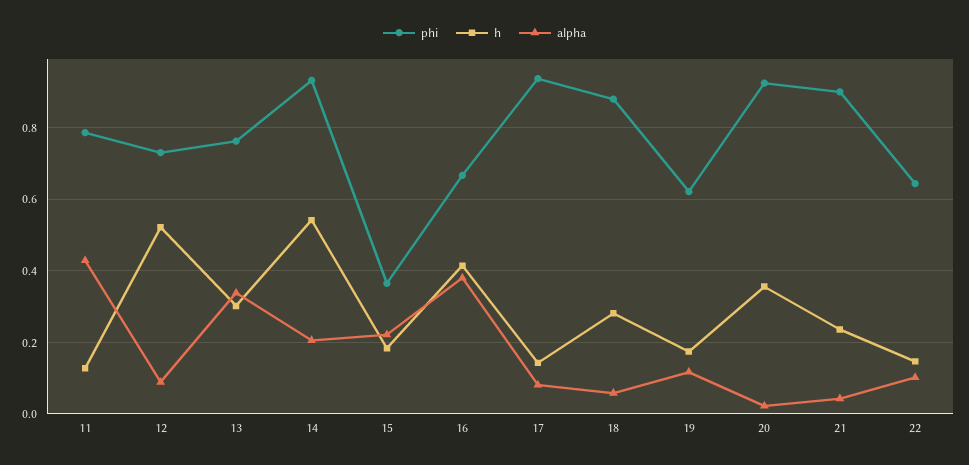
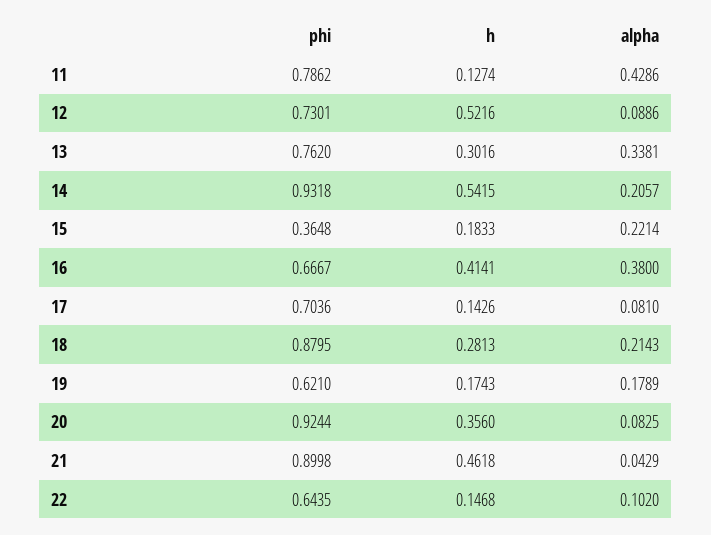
phi, 17: 0.94 -> 0.7036
alpha, 18: 0.06 -> 0.2143
alpha, 19: 0.12 -> 0.1789
alpha, 20: 0.02 -> 0.0825
h, 21: 0.24 -> 0.4618

